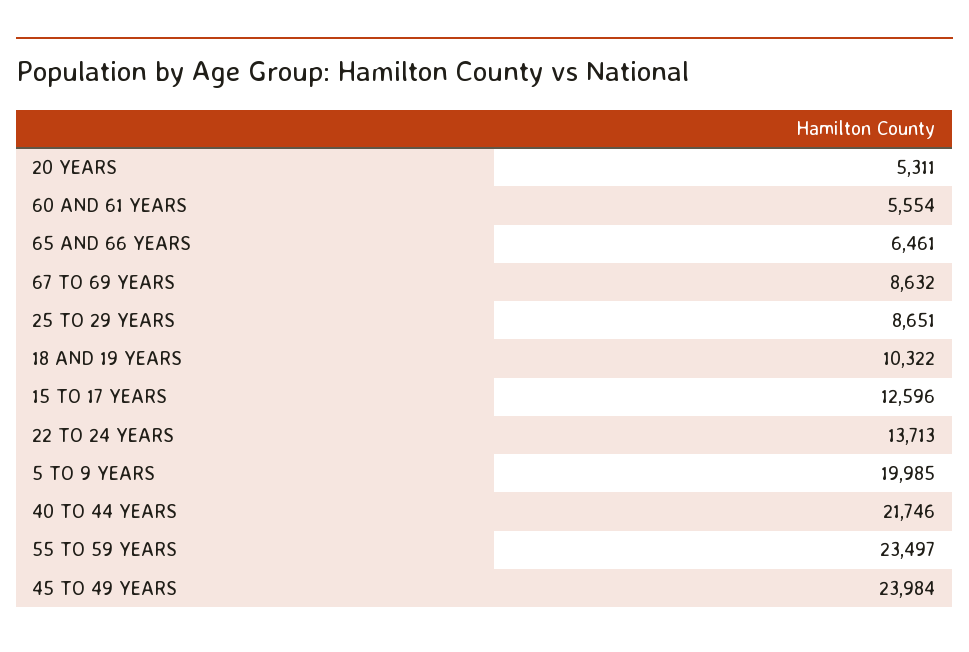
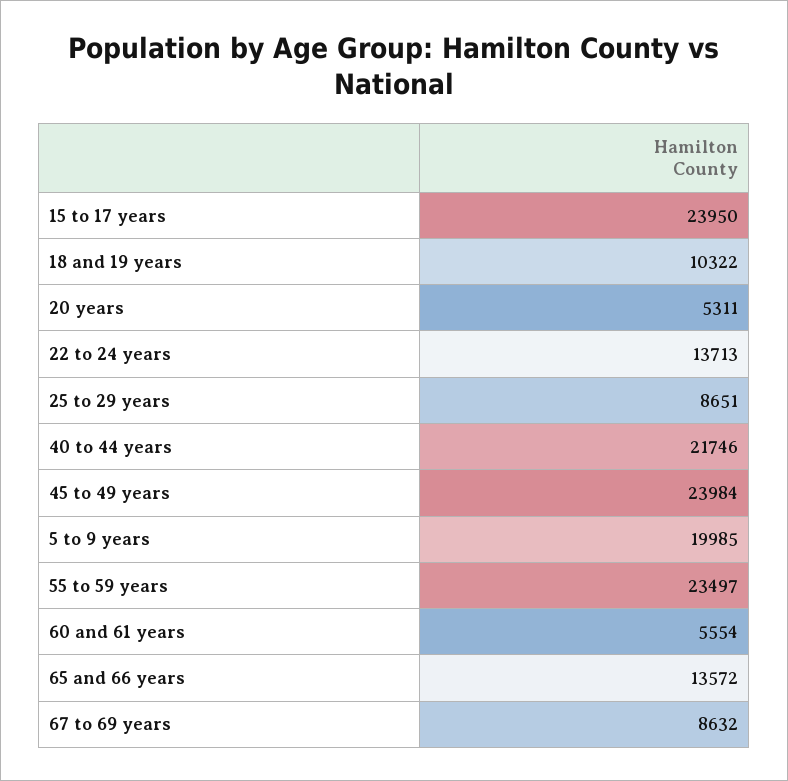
65 AND 66 YEARS: 6461 -> 13572
15 TO 17 YEARS: 12596 -> 23950

